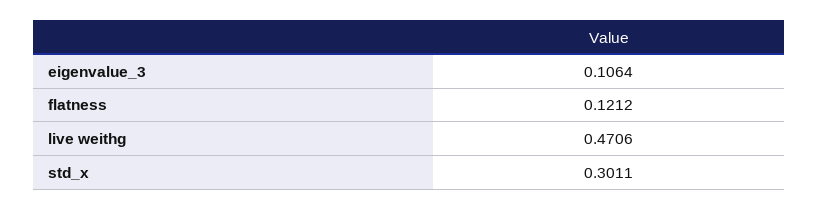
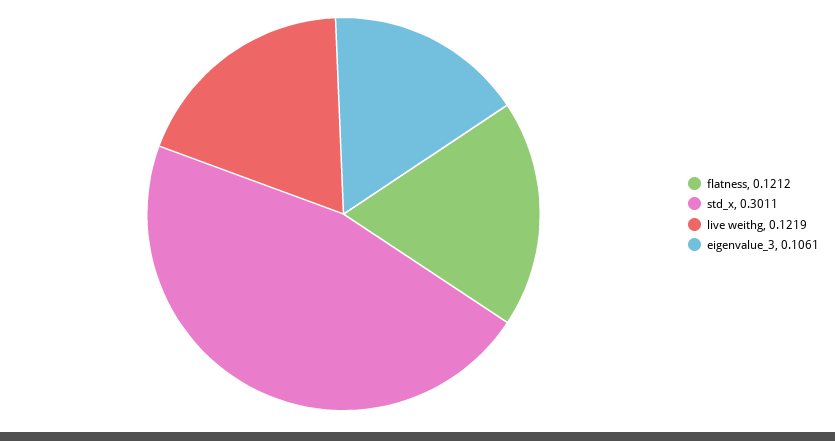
eigenvalue_3: 0.1064 -> 0.1061
live weithg: 0.4706 -> 0.1219

